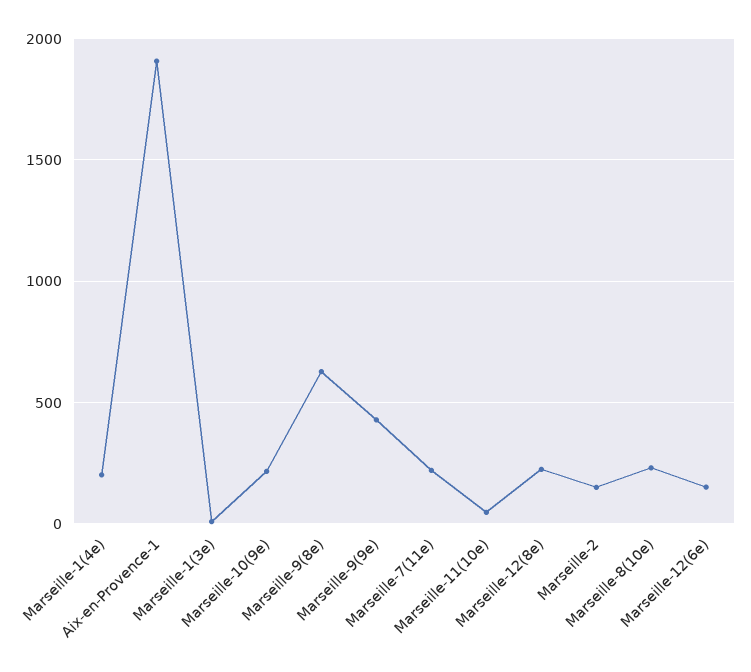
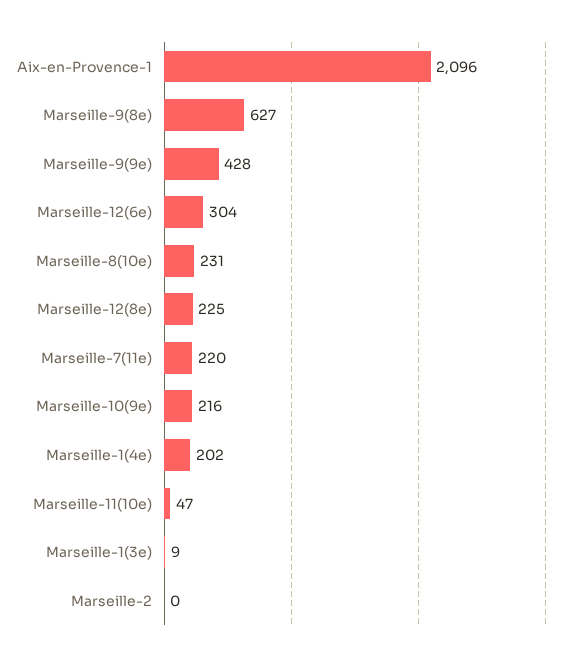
Aix-en-Provence-1: 1900 -> 2096
Marseille-2: 150 -> 0
Marseille-12(6e): 150 -> 304

